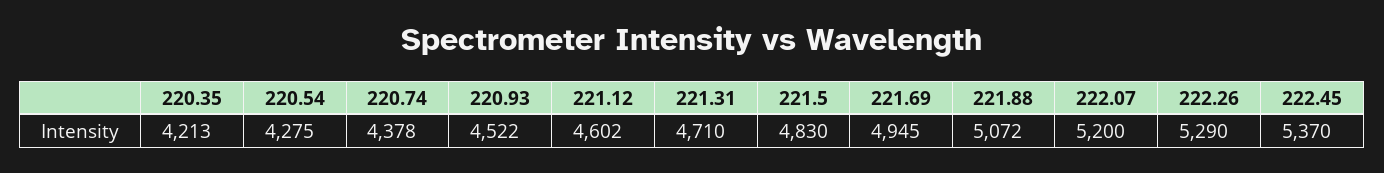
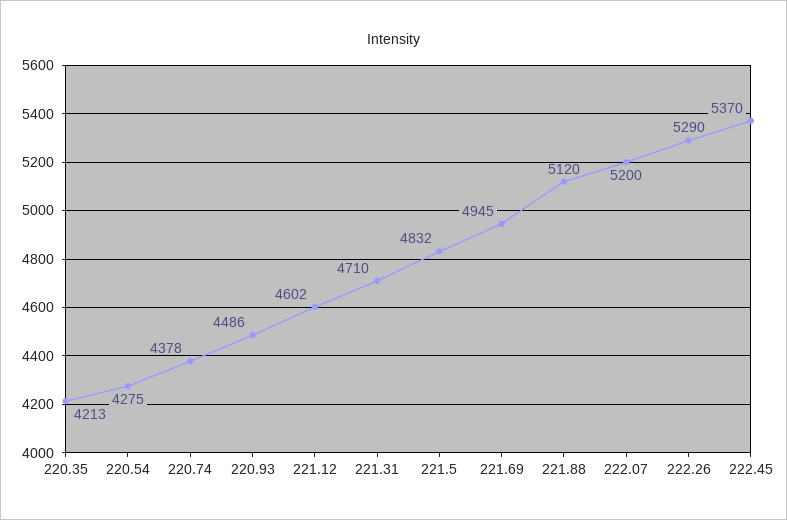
220.93: 4522 -> 4486
221.5: 4830 -> 4832
221.88: 5072 -> 5120

